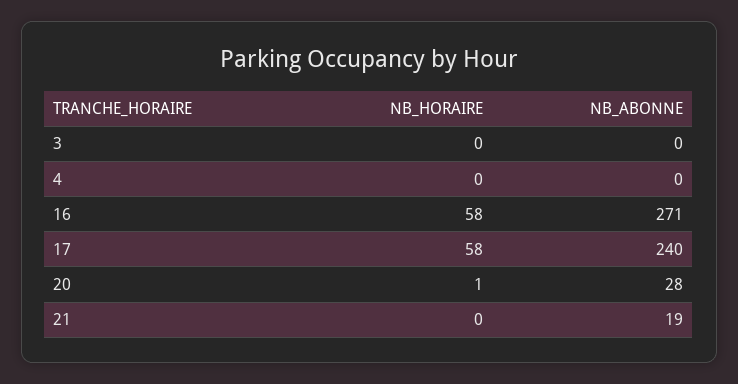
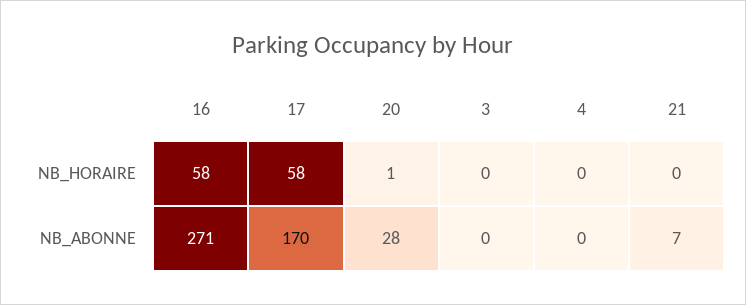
NB_ABONNE, 17: 240 -> 170
NB_ABONNE, 21: 19 -> 7

